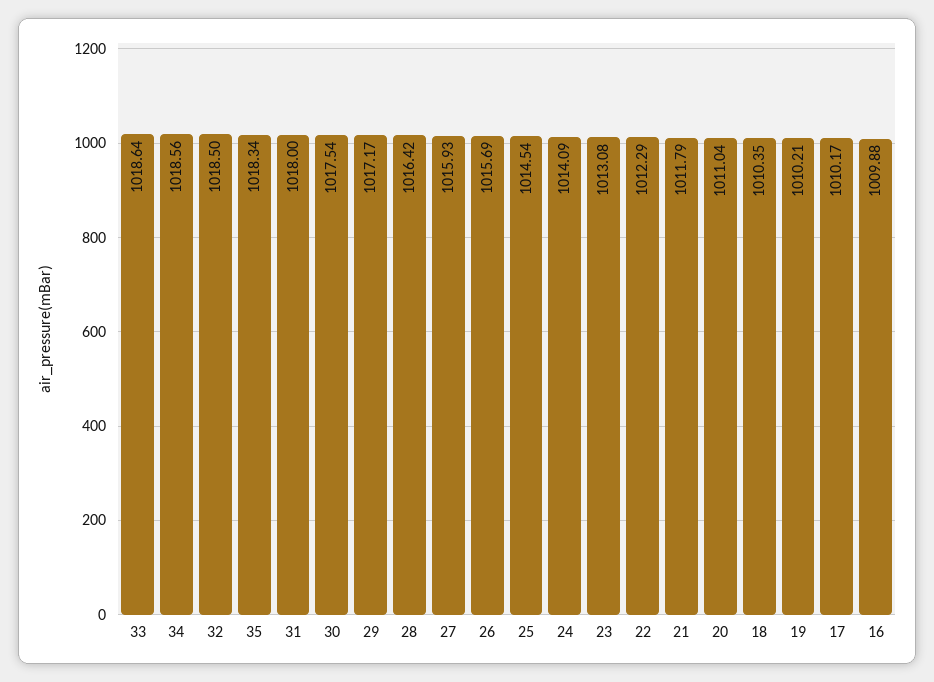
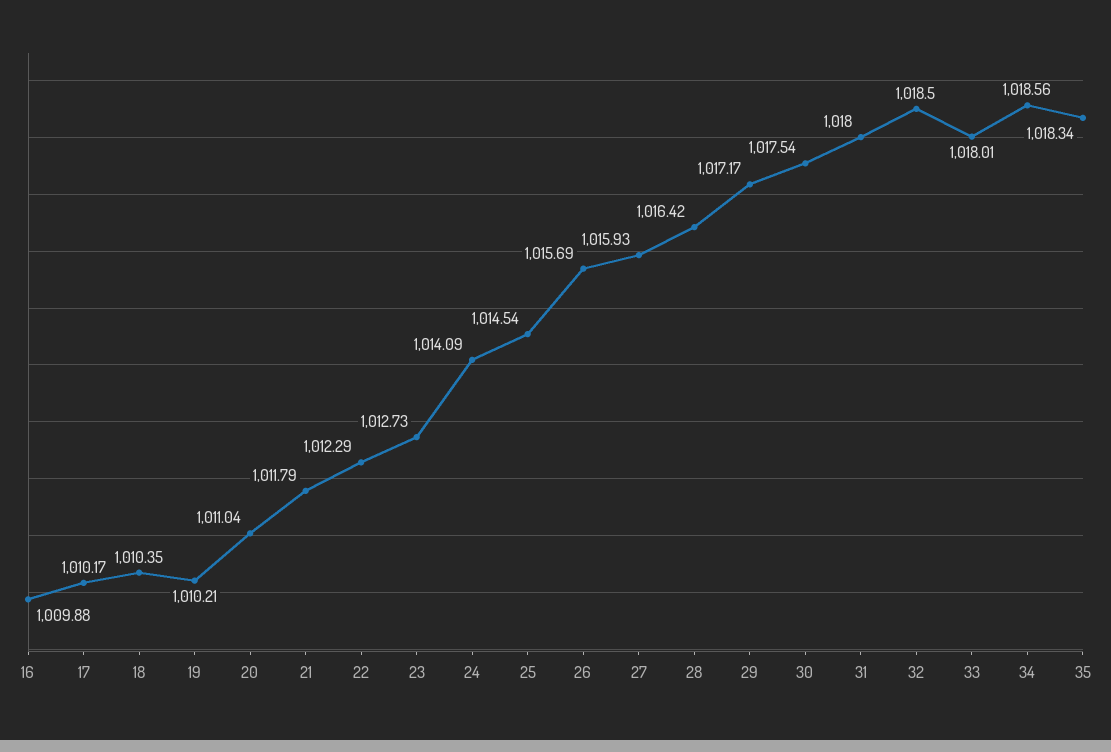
33: 1018.64 -> 1018.01
23: 1013.08 -> 1012.73

